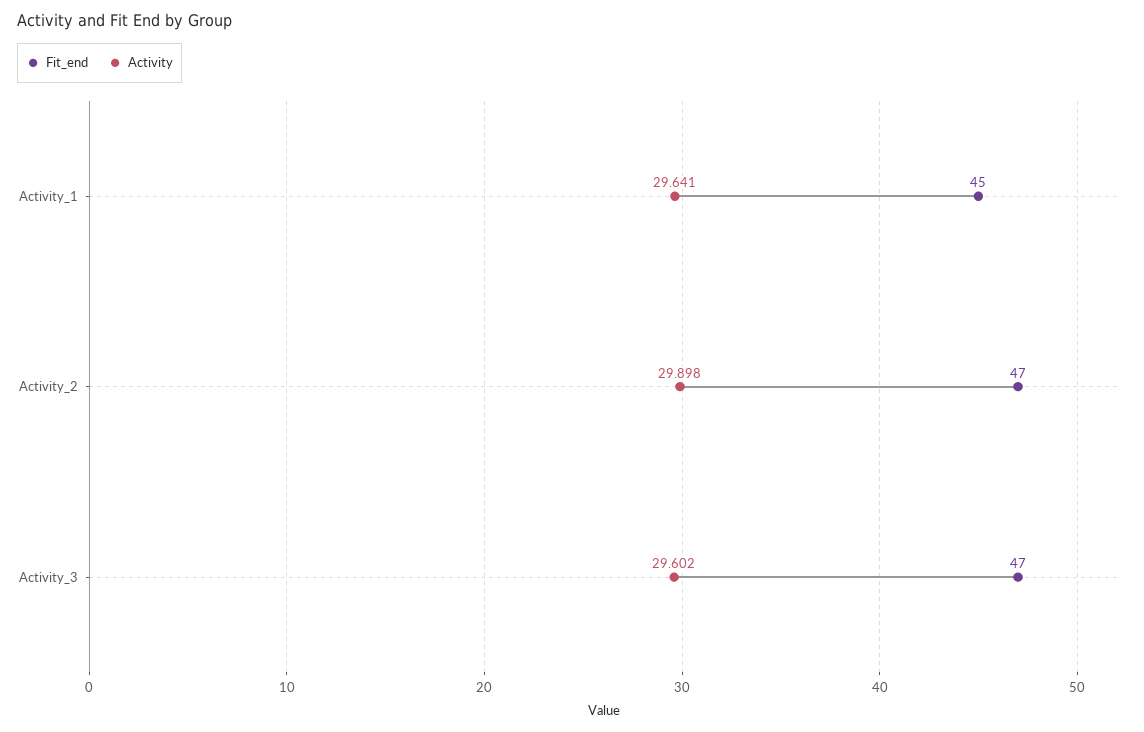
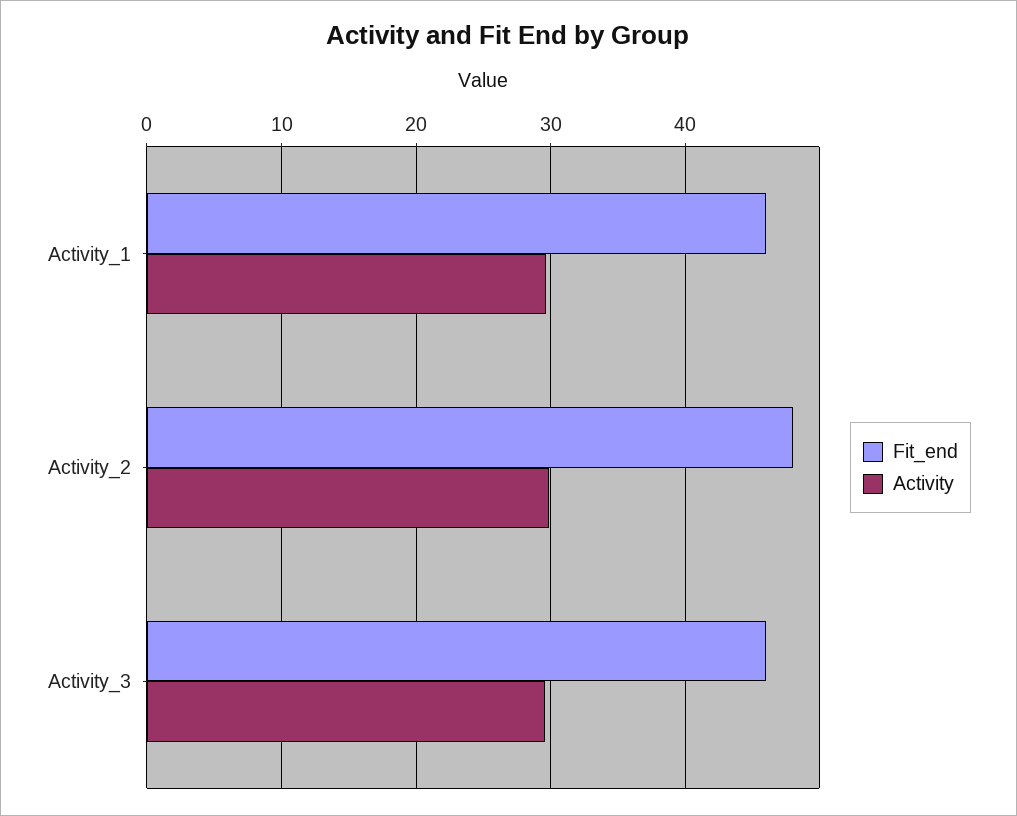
Fit_end, Activity_1: 45 -> 46
Fit_end, Activity_2: 47 -> 48
Fit_end, Activity_3: 47 -> 46

